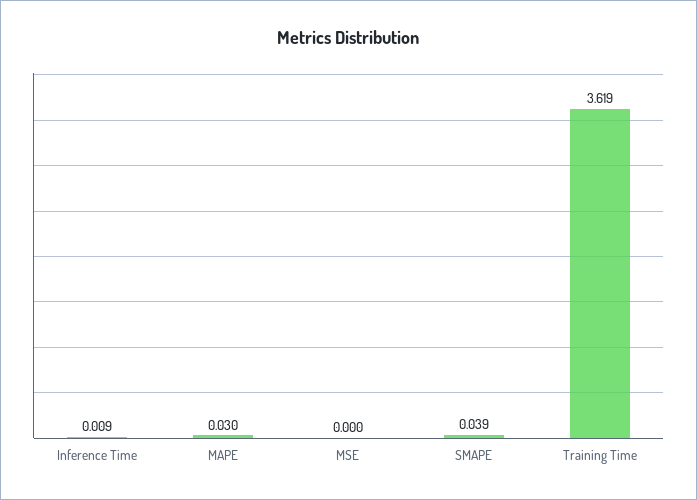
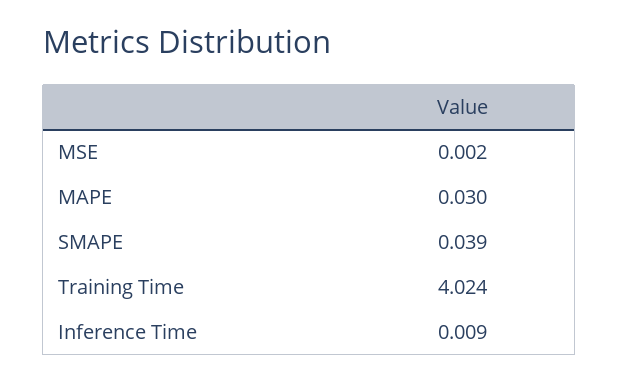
MSE: 0 -> 0.002
Training Time: 3.619 -> 4.024

